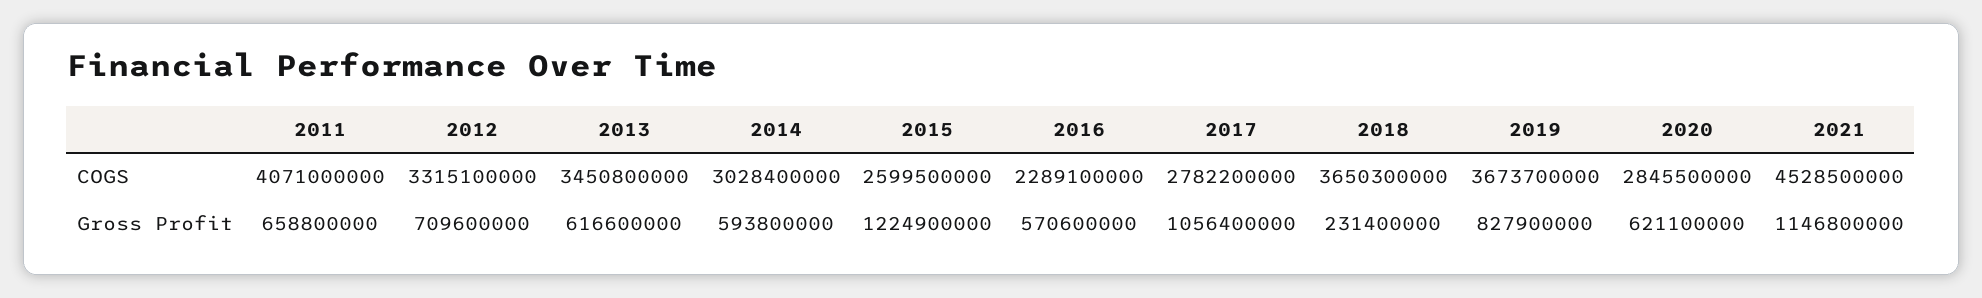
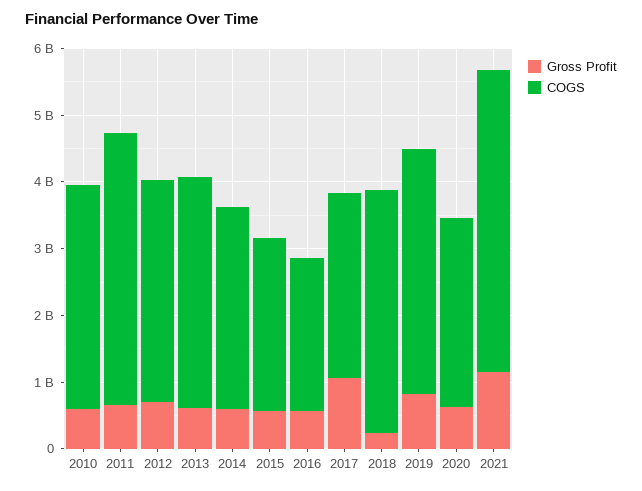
Gross Profit, 2015: 1224900000 -> 600000000
Gross Profit, 2010: none -> 600000000
COGS, 2010: none -> 3400000000

